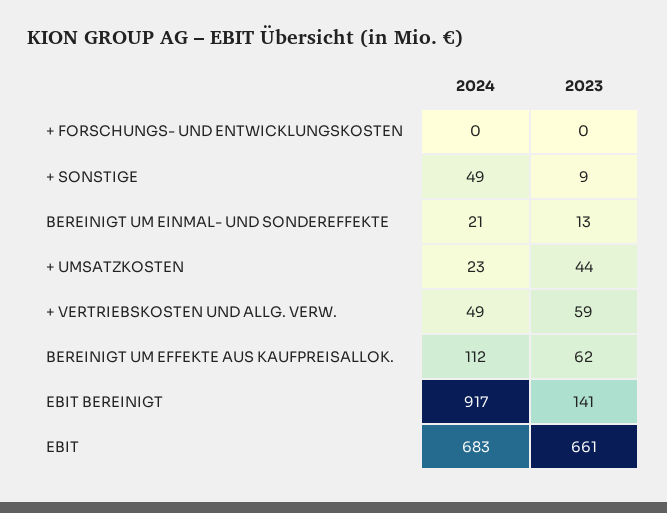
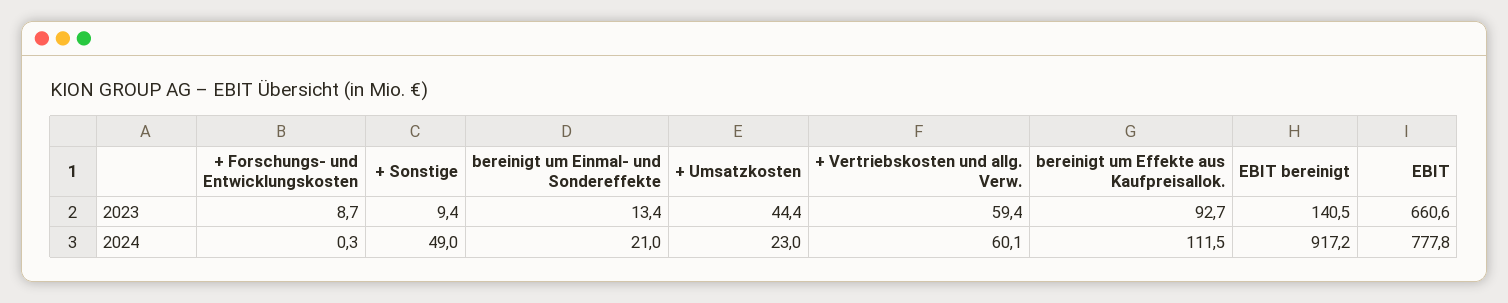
2023, + FORSCHUNGS- UND ENTWICKLUNGSKOSTEN: 0 -> 8.7
2024, + VERTRIEBSKOSTEN UND ALLG. VERW.: 49 -> 60.1
2023, BEREINIGT UM EFFEKTE AUS KAUFPREISALLOK.: 62 -> 92.7
2024, EBIT: 683 -> 777.8

